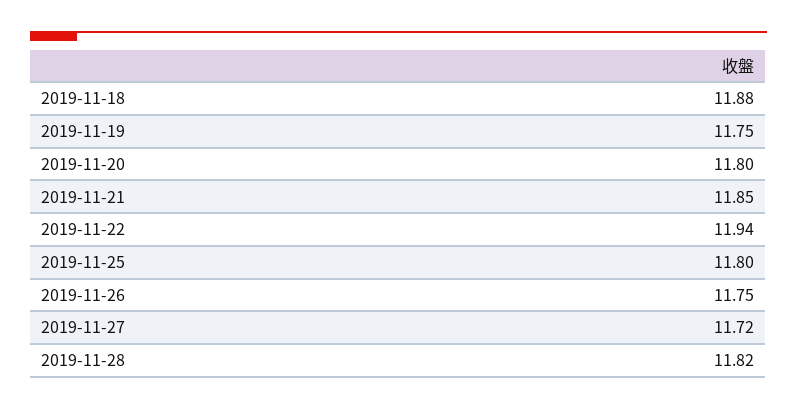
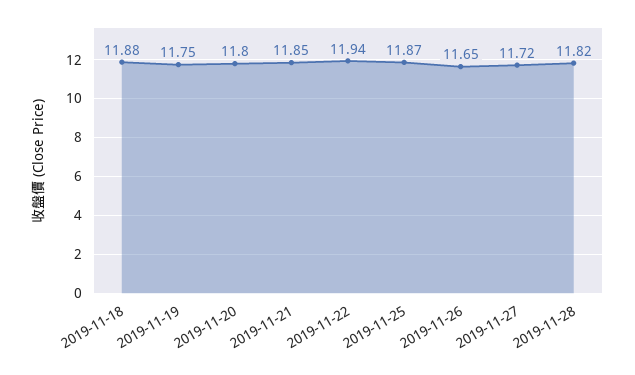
2019-11-25: 11.8 -> 11.87
2019-11-26: 11.75 -> 11.65

